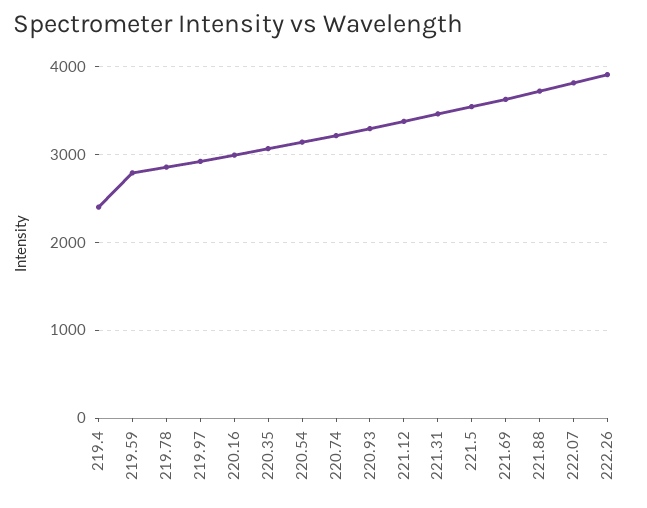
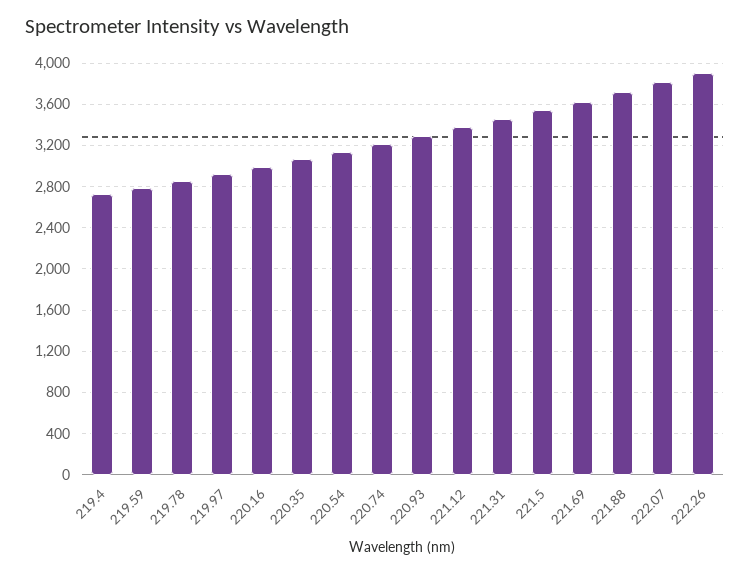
219.4: 2400 -> 2700

